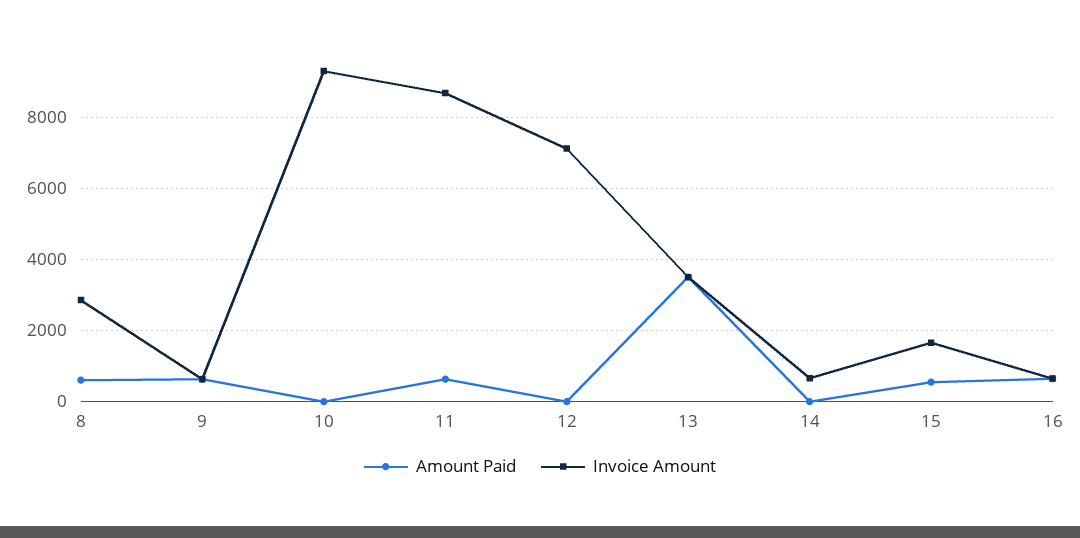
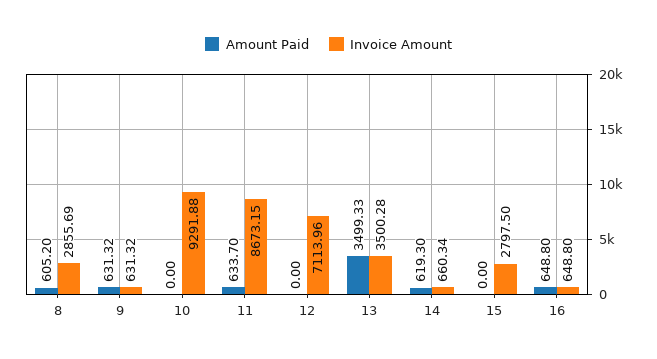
Amount Paid, 14: 0 -> 619.3
Amount Paid, 15: 600 -> 0
Invoice Amount, 15: 1600 -> 2797.5

